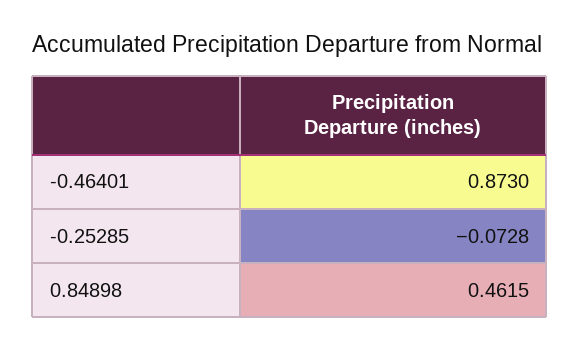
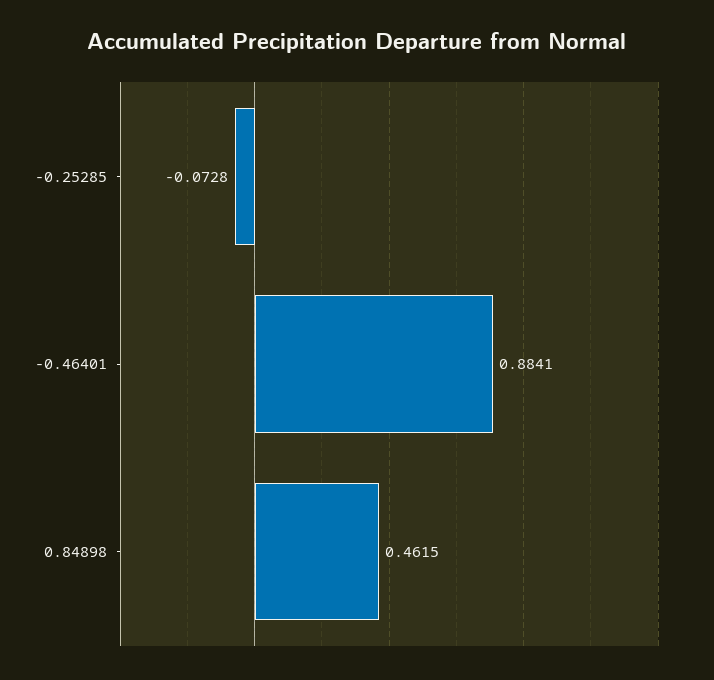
-0.46401: 0.873 -> 0.8841

